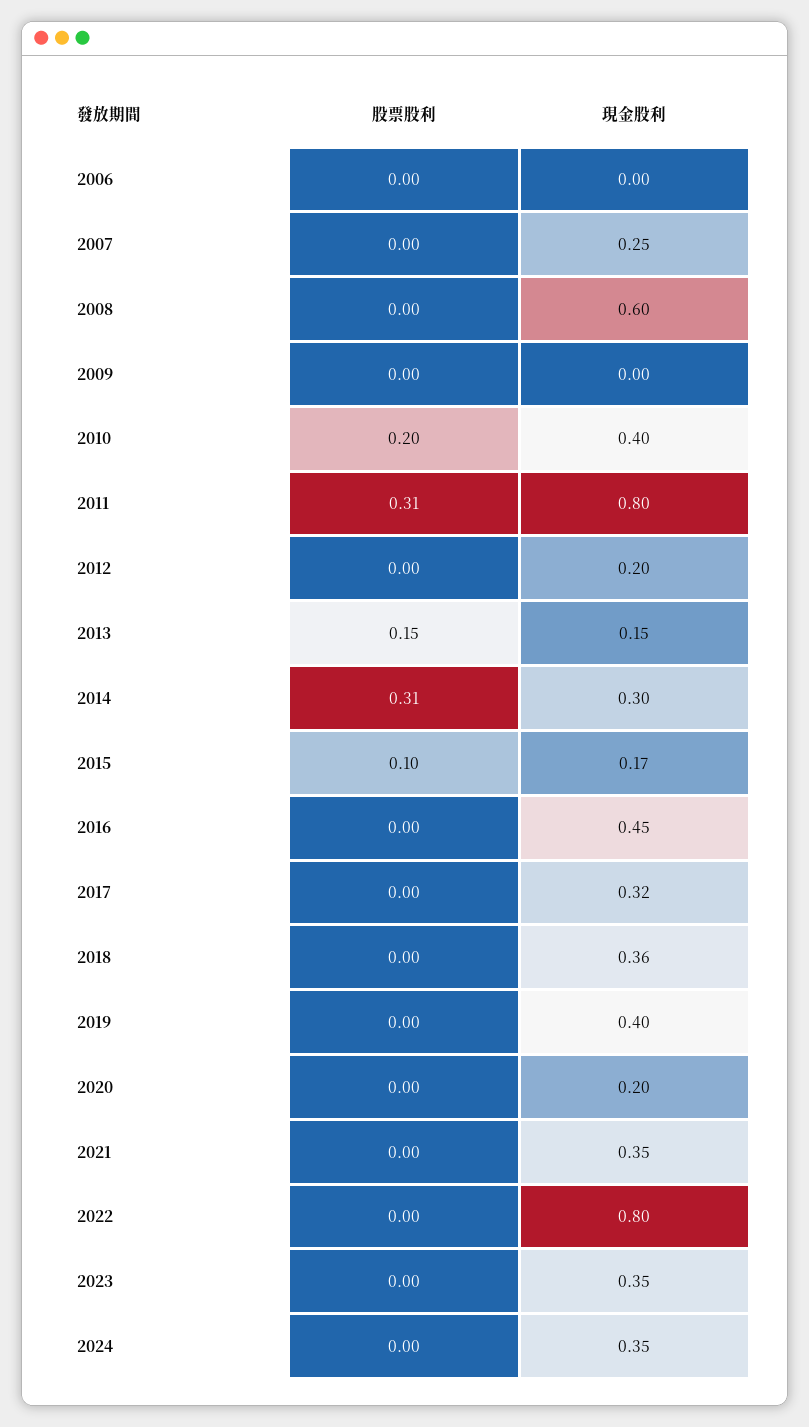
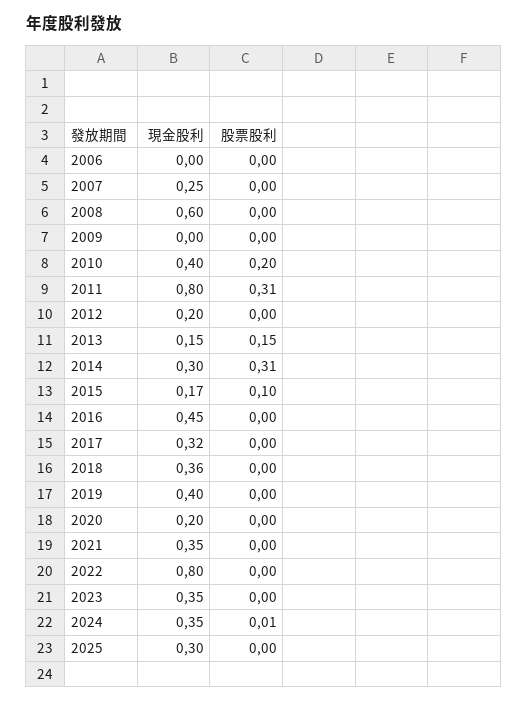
股票股利, 2024: 0 -> 0.01
現金股利, 2025: none -> 0.3
股票股利, 2025: none -> 0

